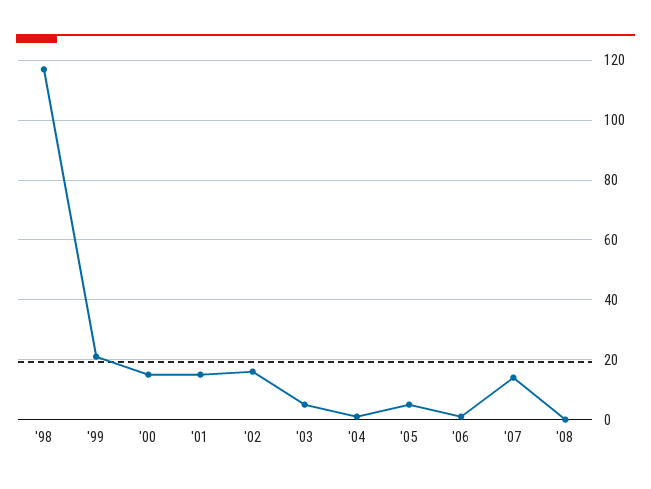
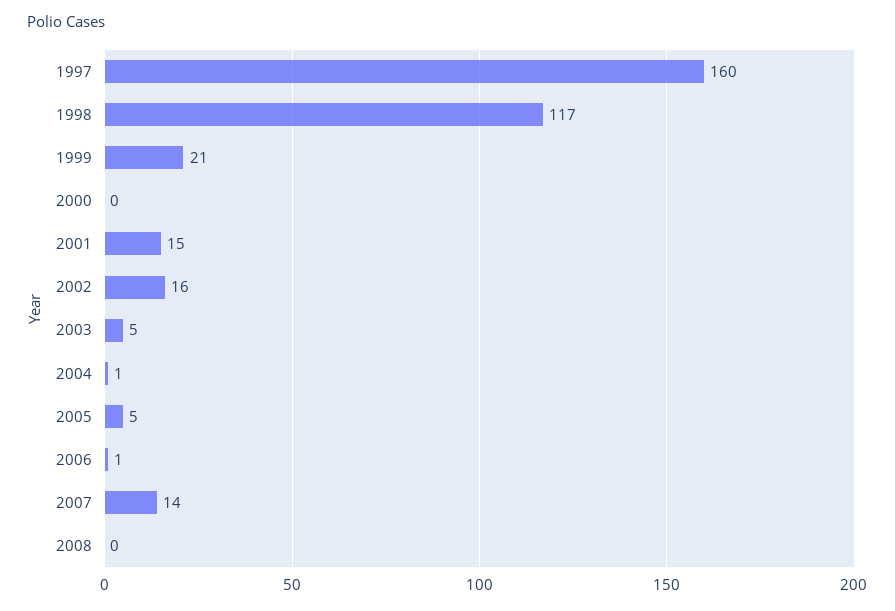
'00: 15 -> 0
1997: none -> 160

